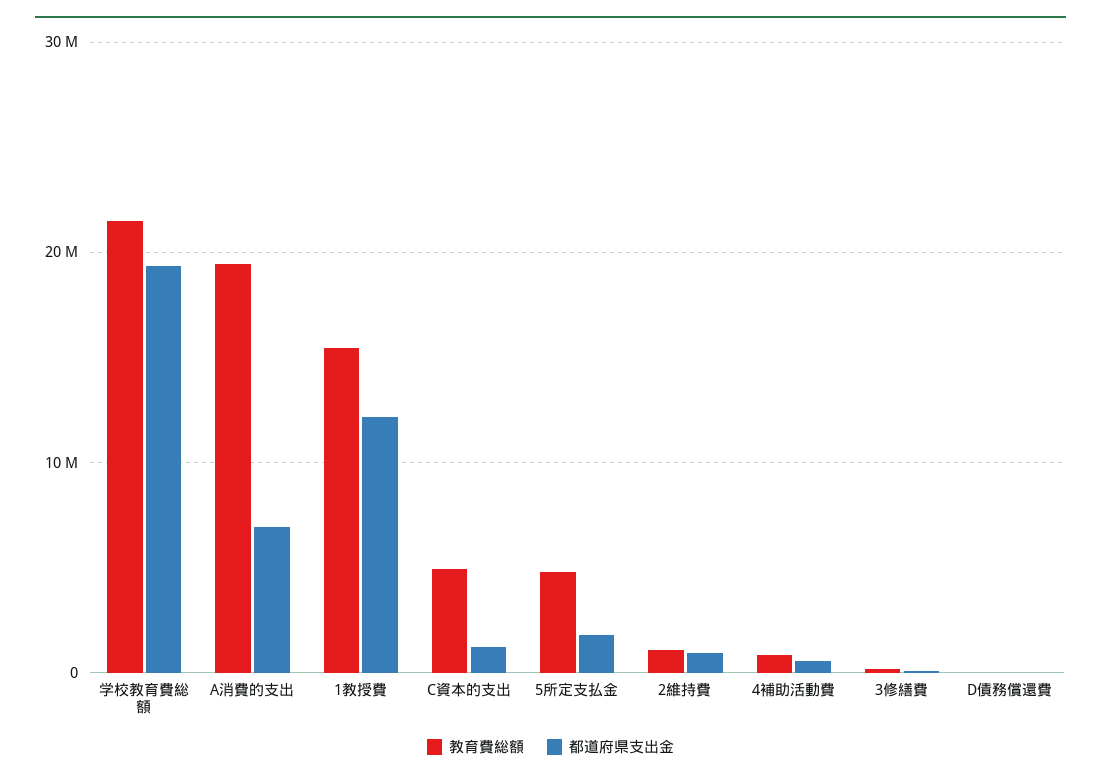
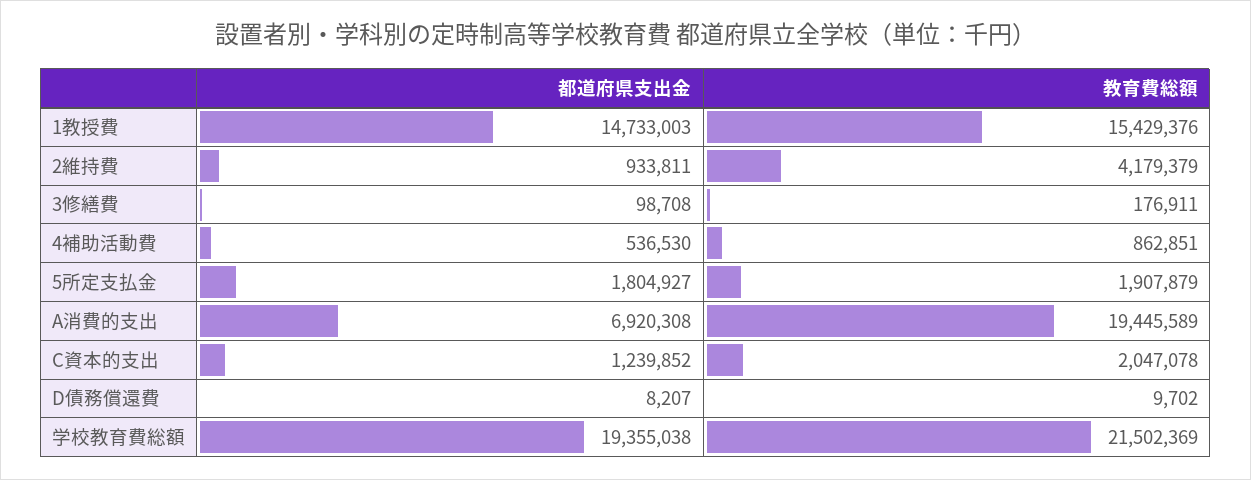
都道府県支出金, 1教授費: 12000000 -> 14733003
教育費総額, C資本的支出: 5000000 -> 2047078
教育費総額, 5所定支払金: 5000000 -> 1907879
教育費総額, 2維持費: 1000000 -> 4179379

